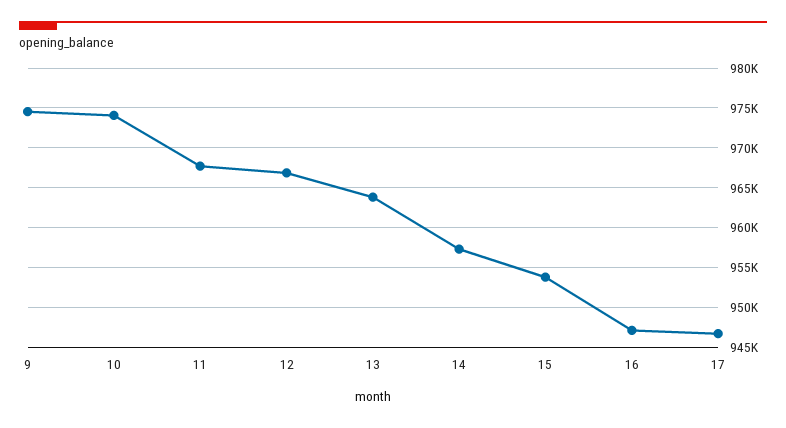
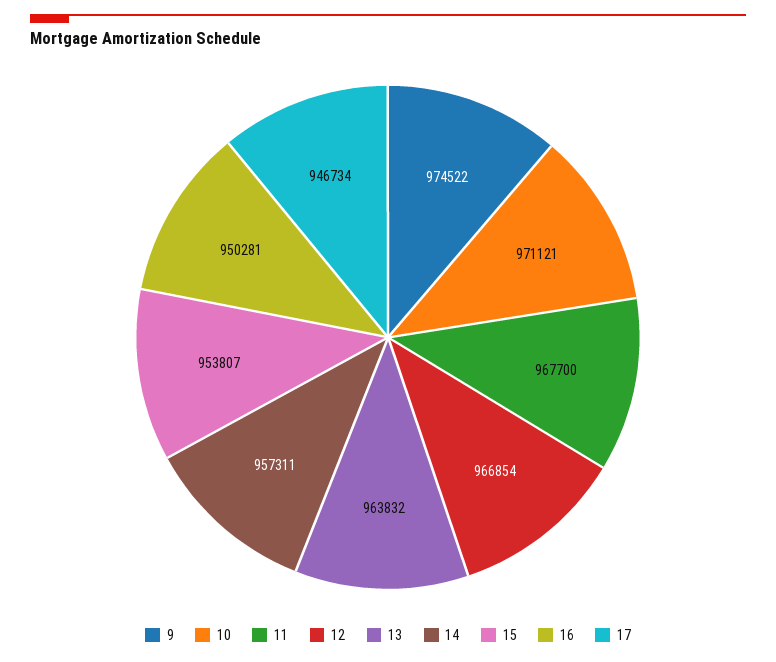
10: 974000 -> 971121
16: 947000 -> 950281

